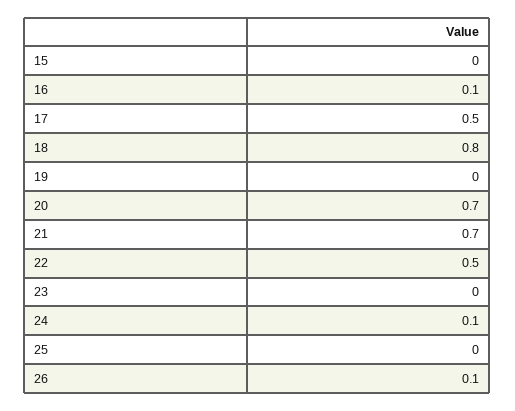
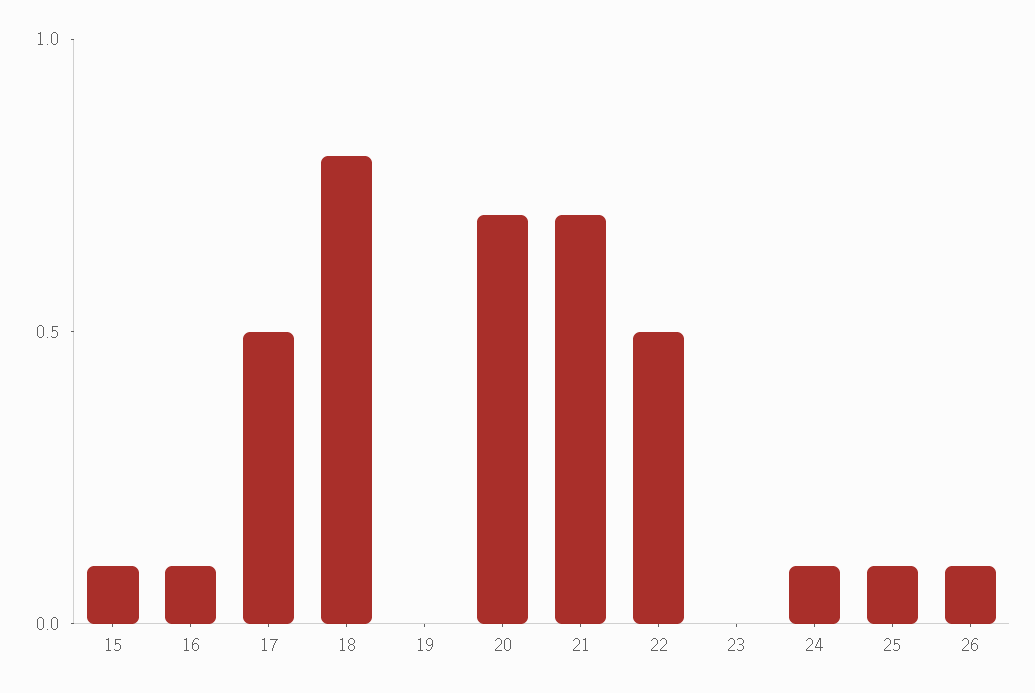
15: 0 -> 0.1
25: 0 -> 0.1

